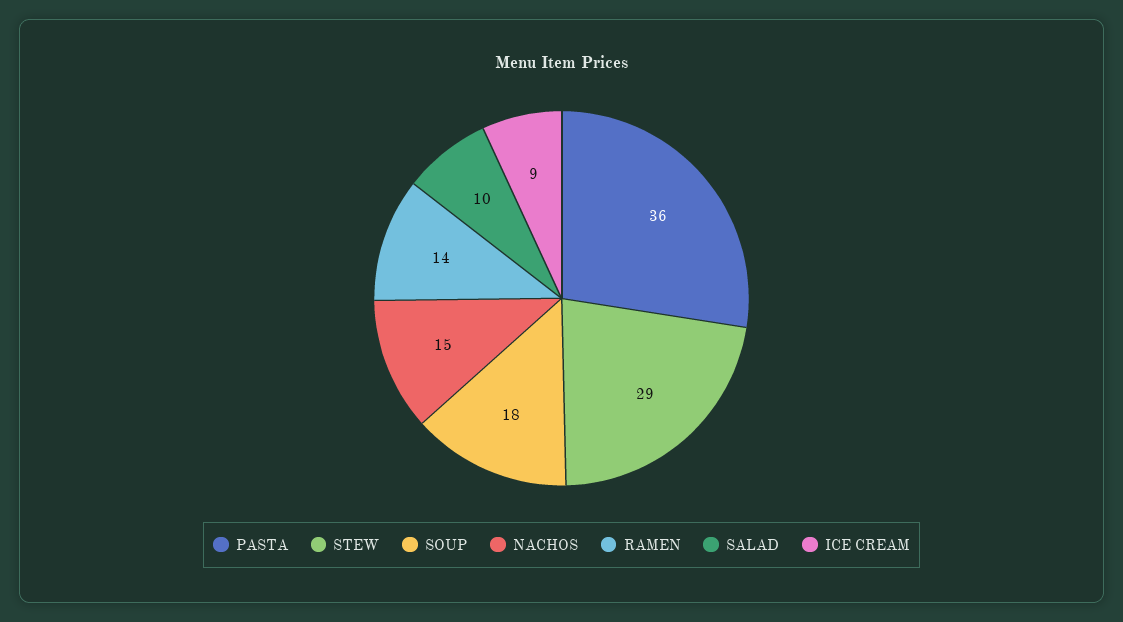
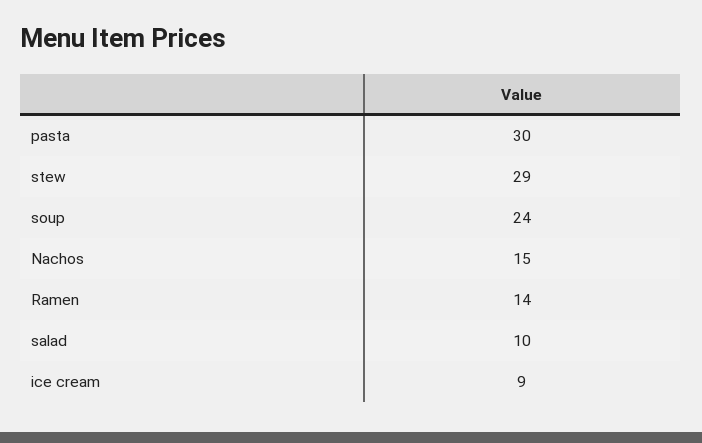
PASTA: 36 -> 30
SOUP: 18 -> 24

